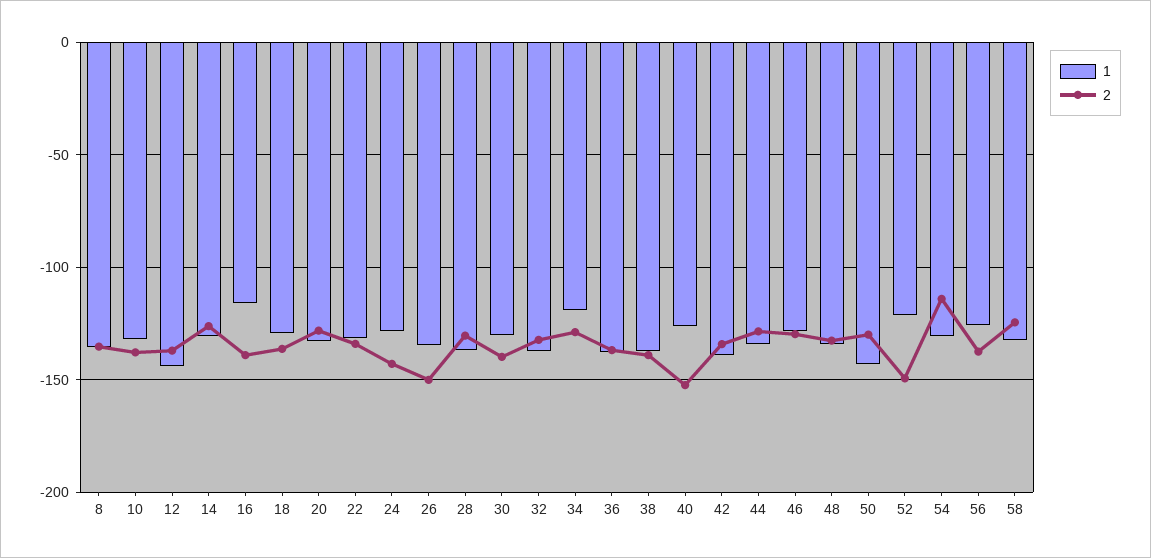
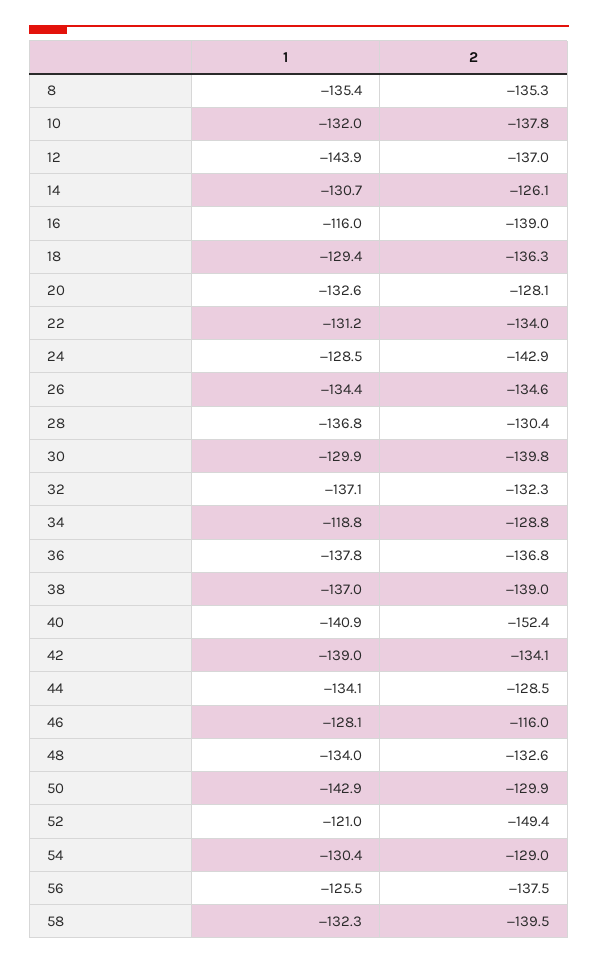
2, 26: -150 -> -134.6
1, 40: -125 -> -140.9
2, 46: -130 -> -116
2, 54: -115 -> -129
2, 58: -125 -> -139.5

